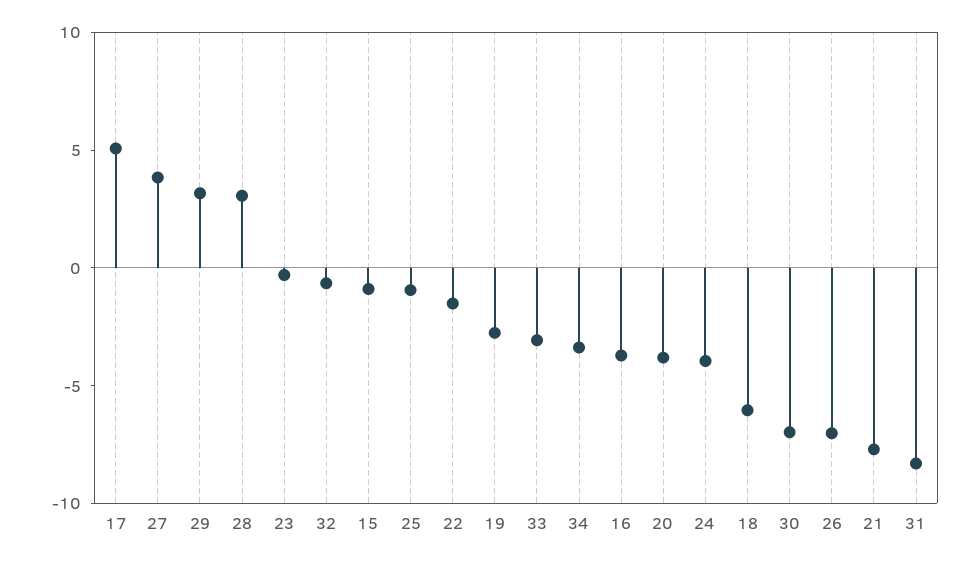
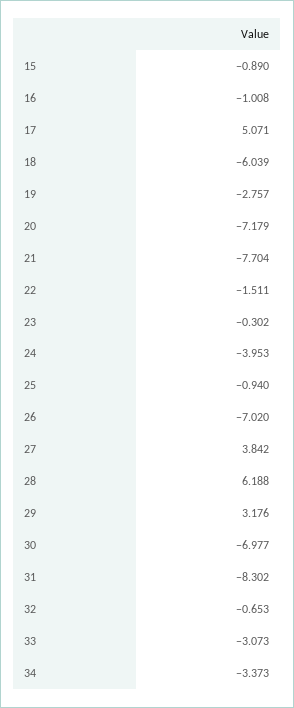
28: 3 -> 6.188
16: -4 -> -1.008
20: -4 -> -7.179

